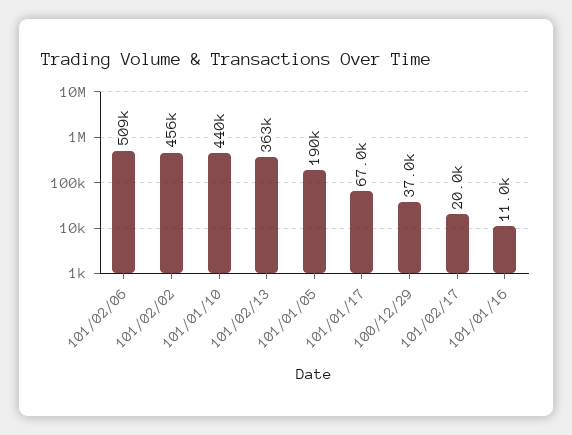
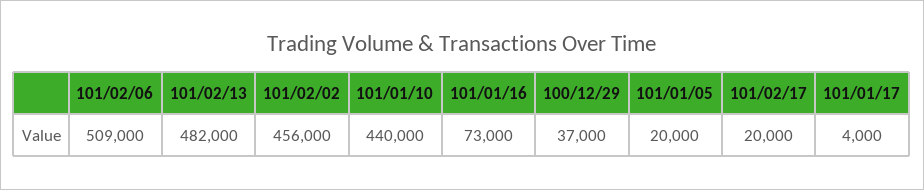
101/02/13: 363000 -> 482000
101/01/05: 190000 -> 20000
101/01/17: 67000 -> 4000
101/01/16: 11000 -> 73000

